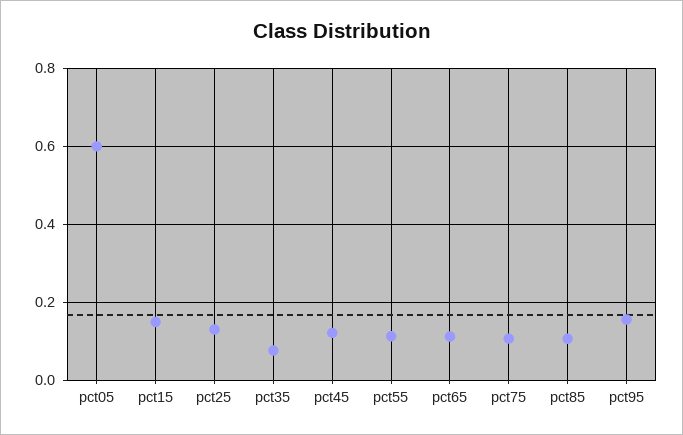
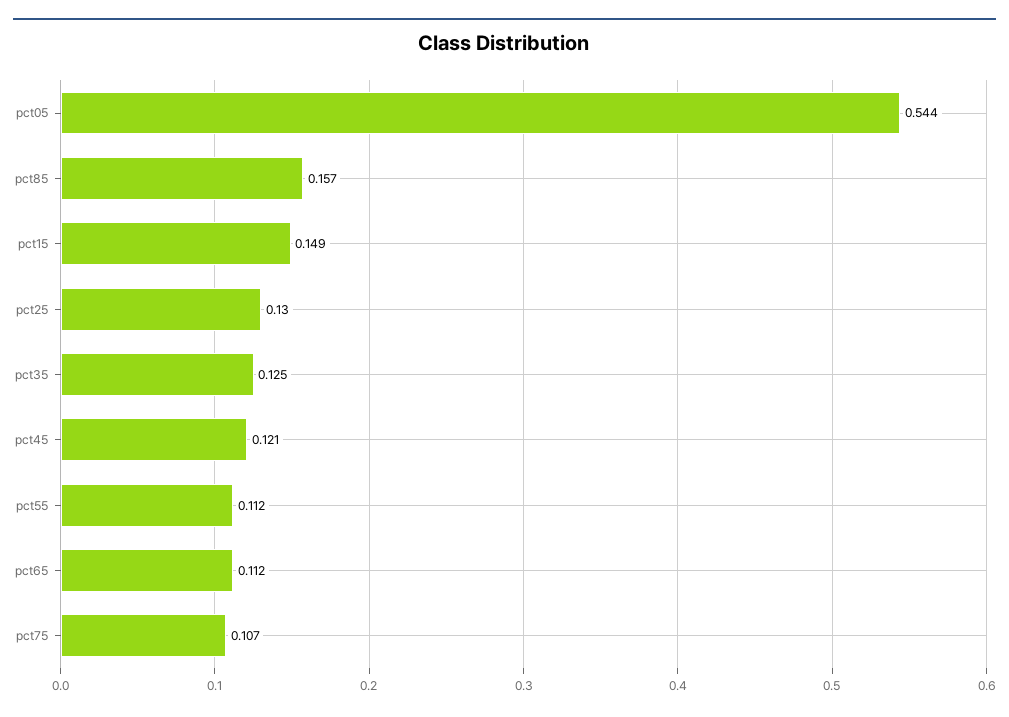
pct05: 0.6 -> 0.544
pct35: 0.08 -> 0.125
pct85: 0.1 -> 0.157
pct95: 0.16 -> none

